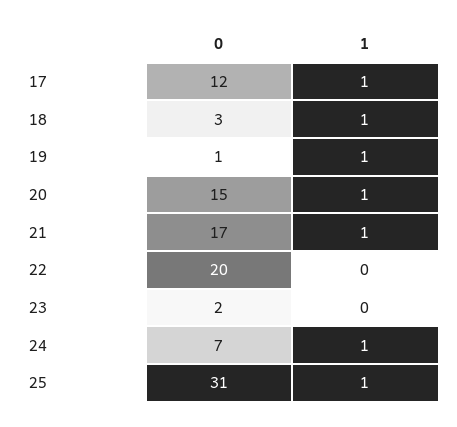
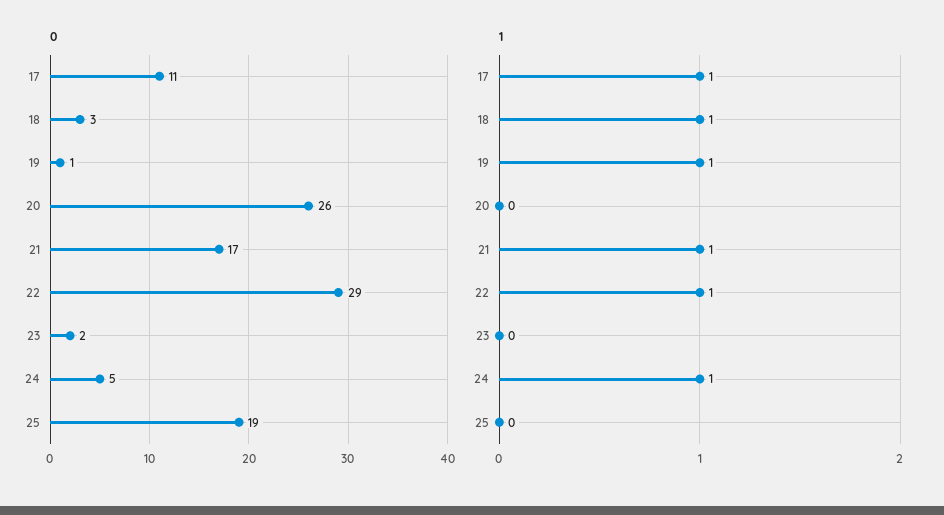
0, 17: 12 -> 11
0, 20: 15 -> 26
1, 20: 1 -> 0
0, 22: 20 -> 29
1, 22: 0 -> 1
0, 24: 7 -> 5
0, 25: 31 -> 19
1, 25: 1 -> 0

